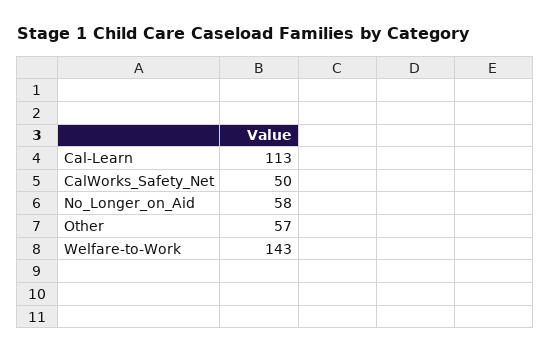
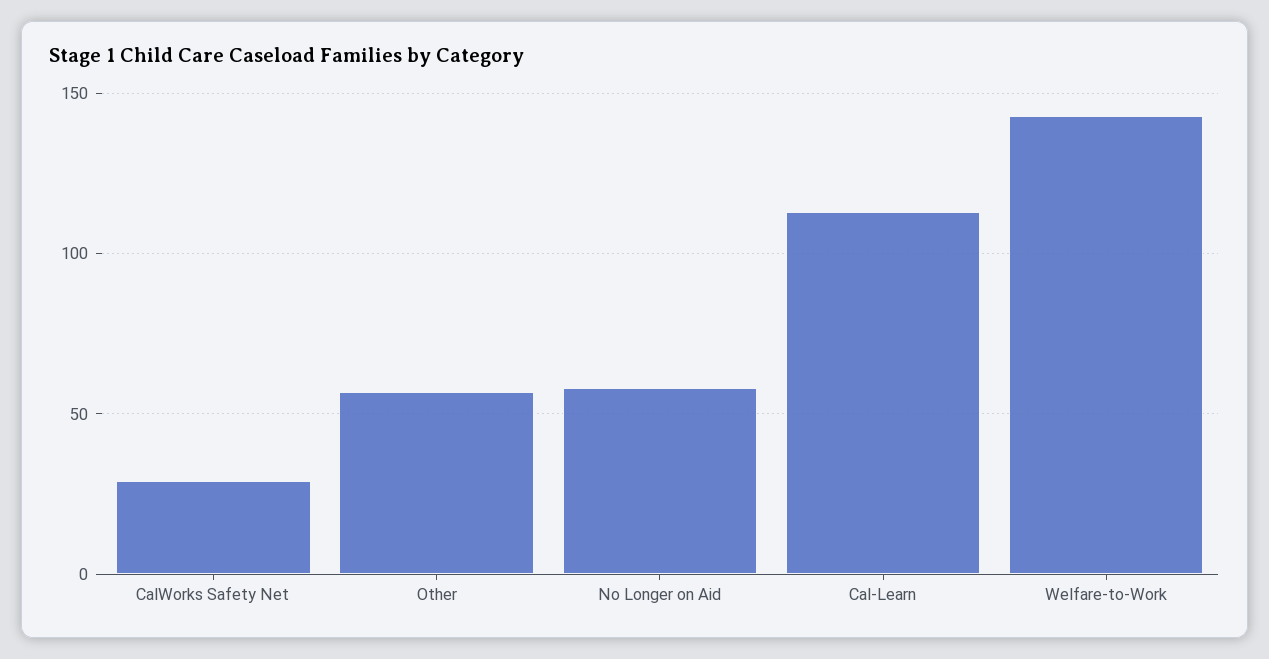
CalWorks_Safety_Net: 50 -> 30

